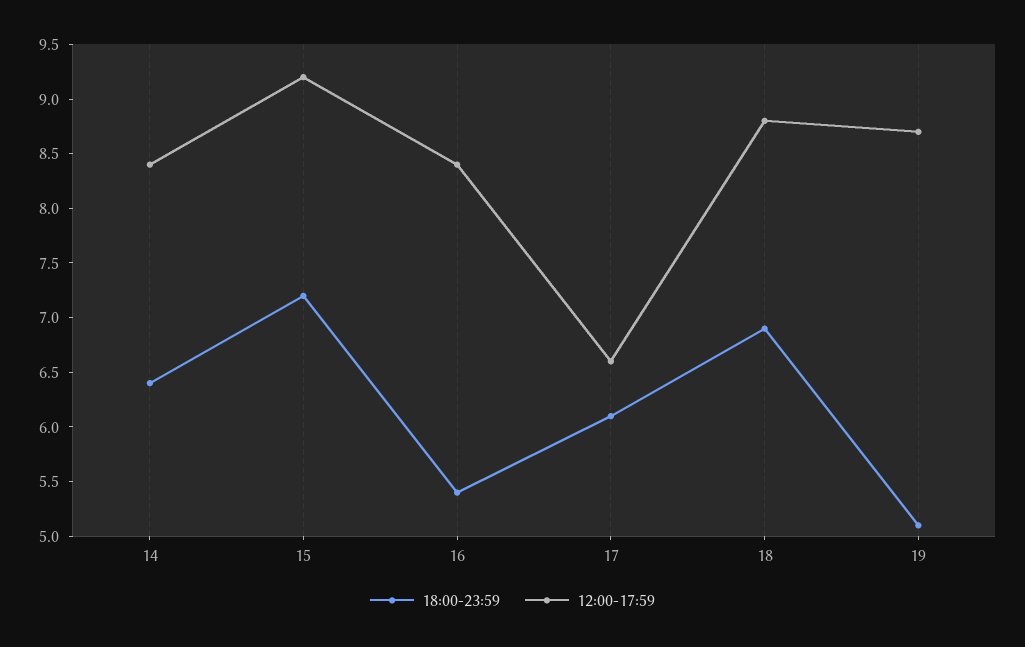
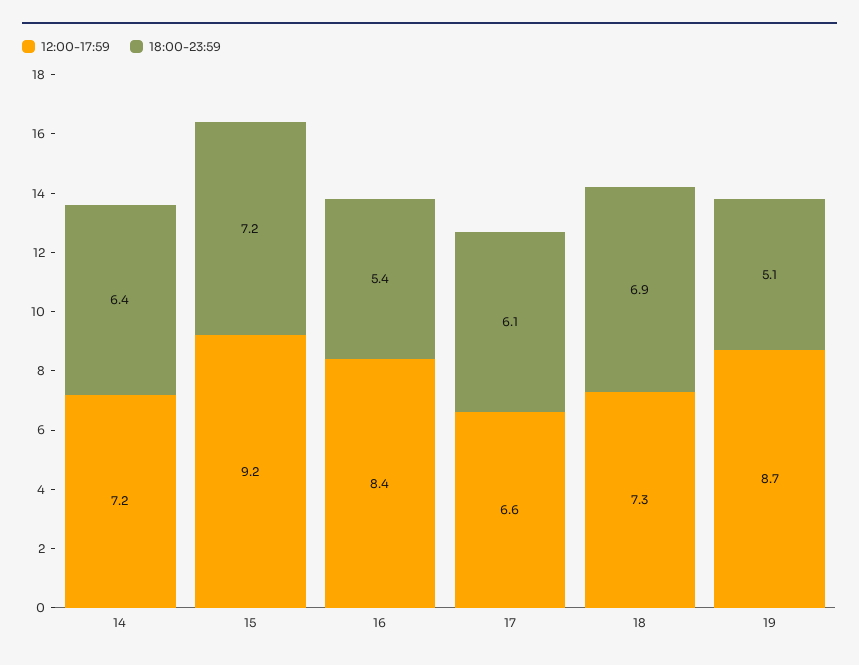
12:00-17:59, 14: 8.4 -> 7.2
12:00-17:59, 18: 8.8 -> 7.3

